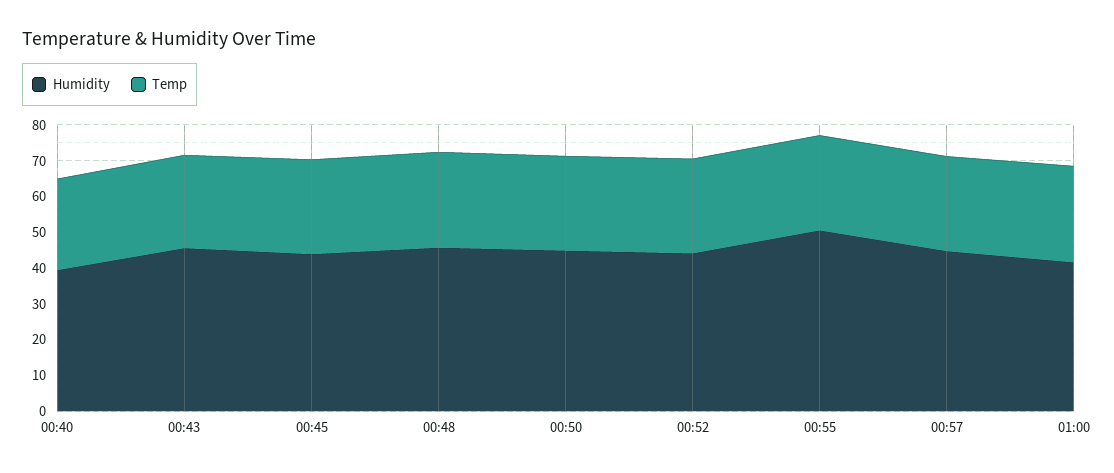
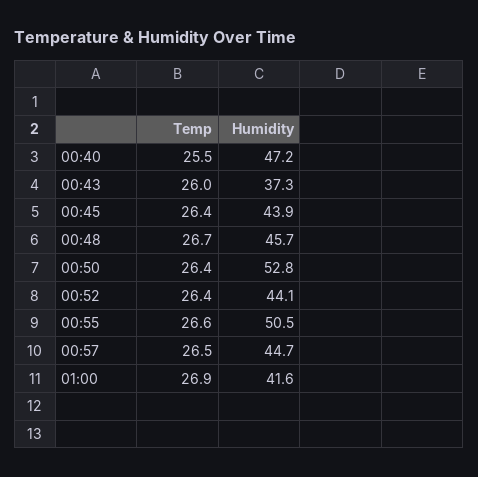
Humidity, 00:40: 40 -> 47.2
Humidity, 00:43: 45 -> 37.3
Humidity, 00:50: 45 -> 52.8

